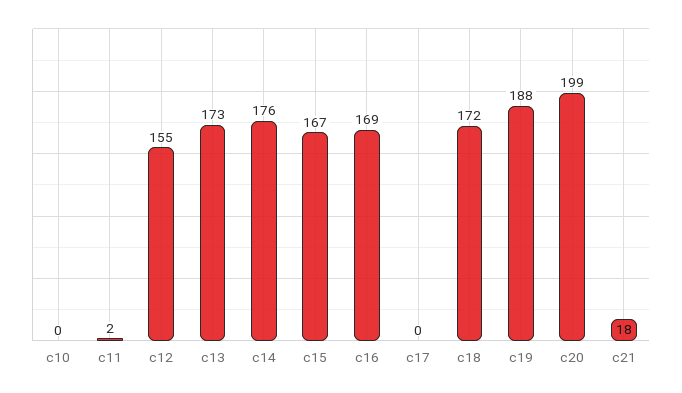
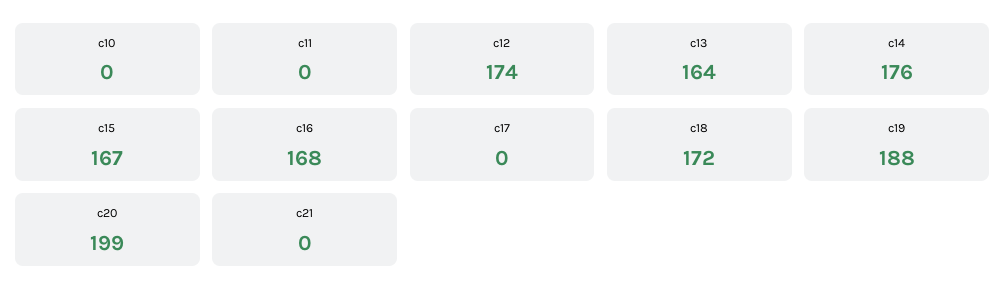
c11: 2 -> 0
c12: 155 -> 174
c13: 173 -> 164
c16: 169 -> 168
c21: 18 -> 0

